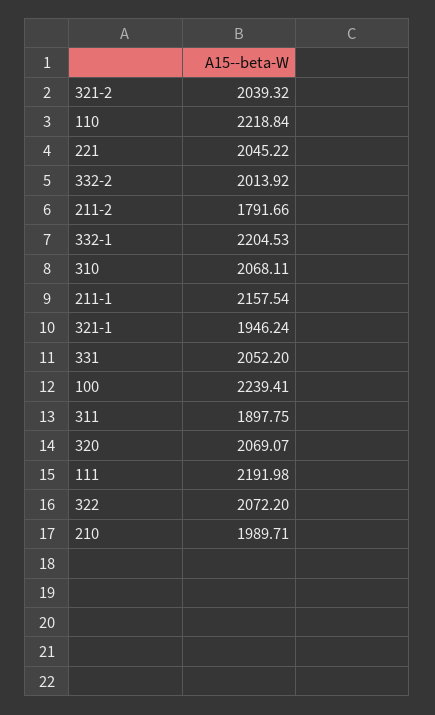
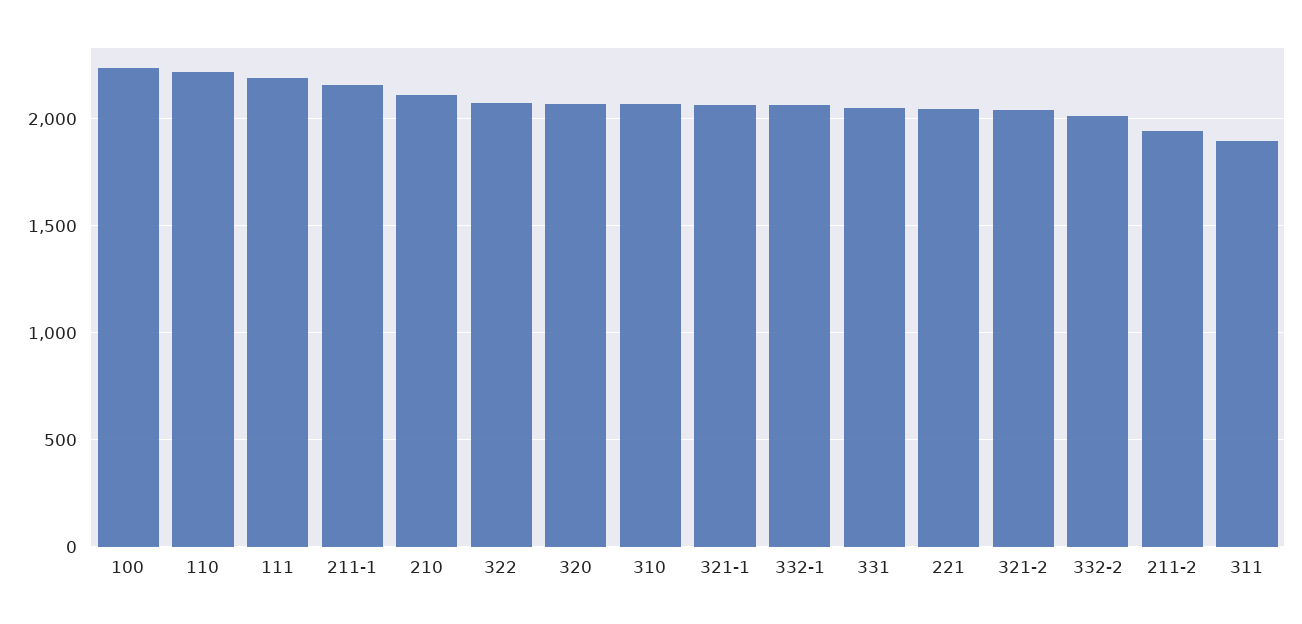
211-2: 1791.66 -> 1950
332-1: 2204.53 -> 2050
321-1: 1946.24 -> 2050
210: 1989.71 -> 2100

